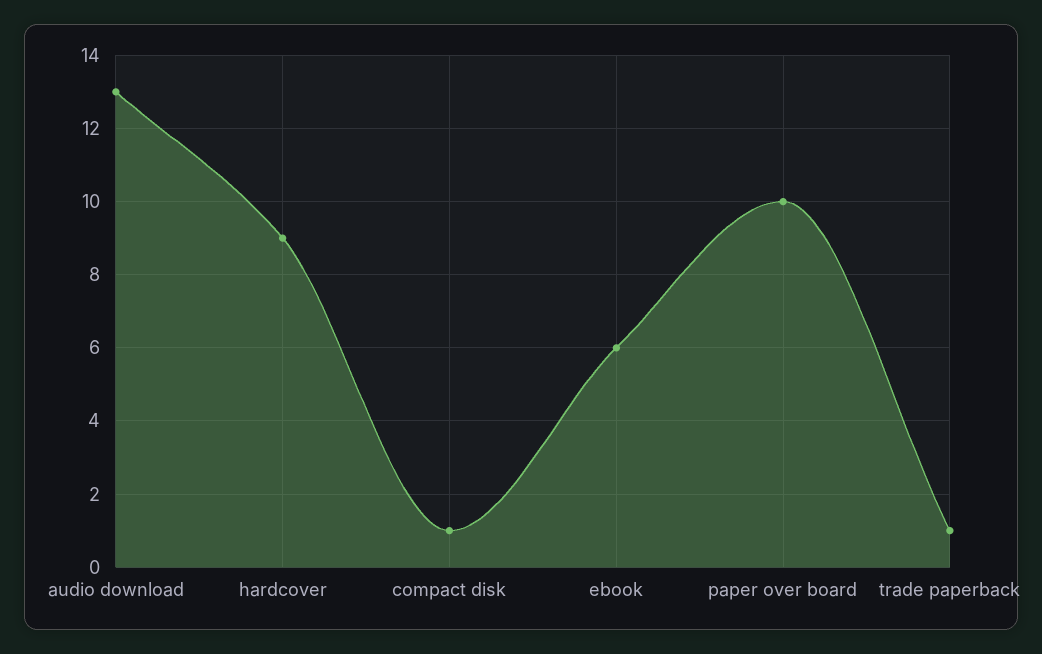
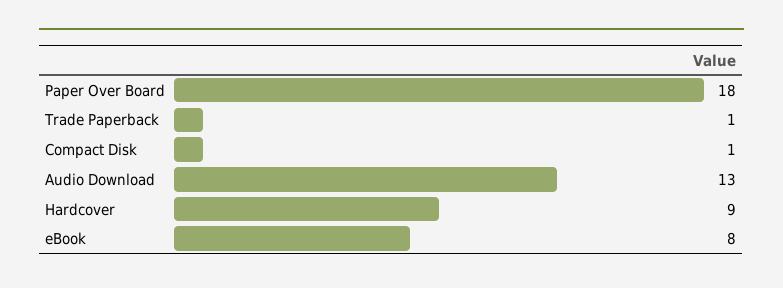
ebook: 6 -> 8
paper over board: 10 -> 18

